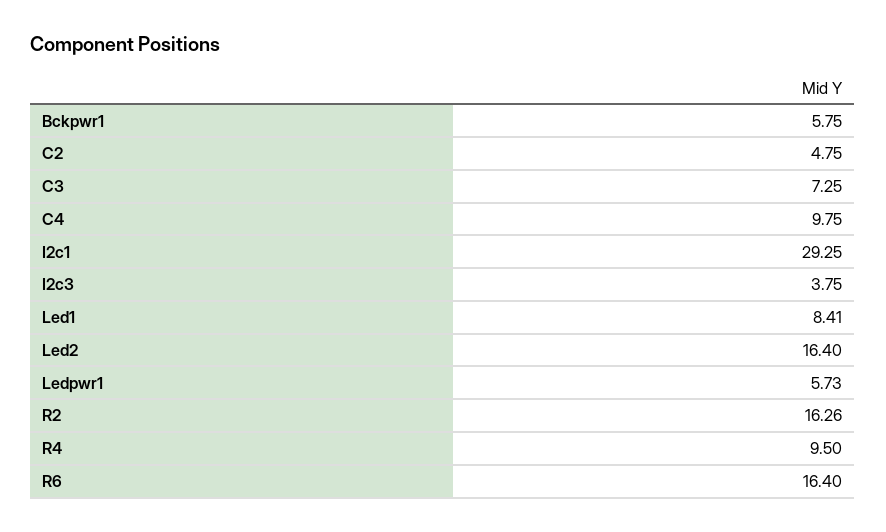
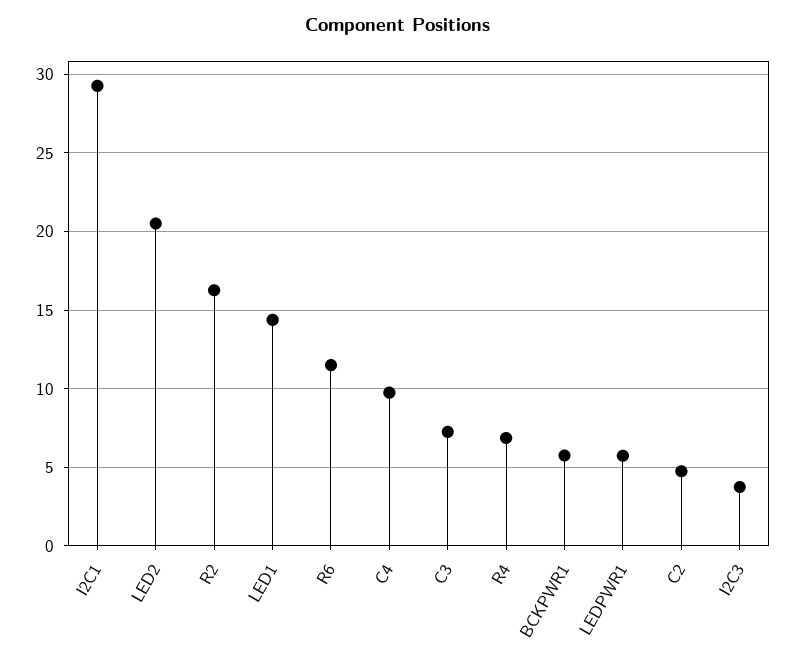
Led1: 8.41 -> 14.5
Led2: 16.4 -> 20.5
R4: 9.5 -> 7
R6: 16.4 -> 11.5

